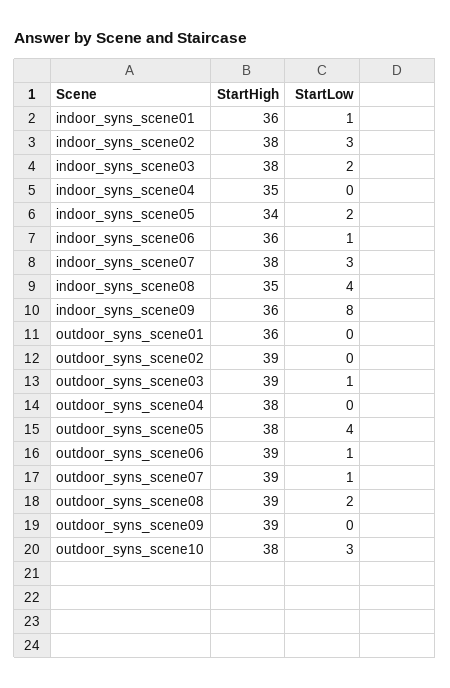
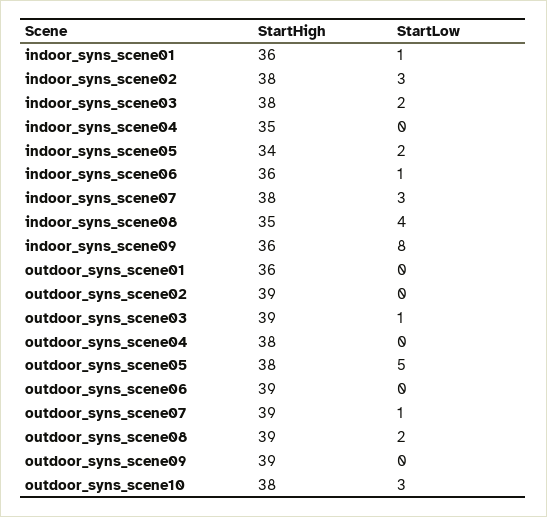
StartLow, outdoor_syns_scene05: 4 -> 5
StartLow, outdoor_syns_scene06: 1 -> 0

